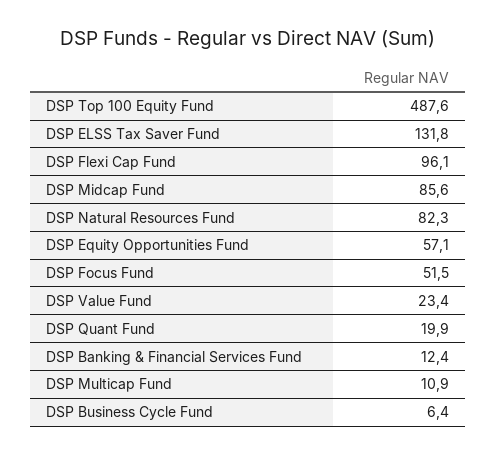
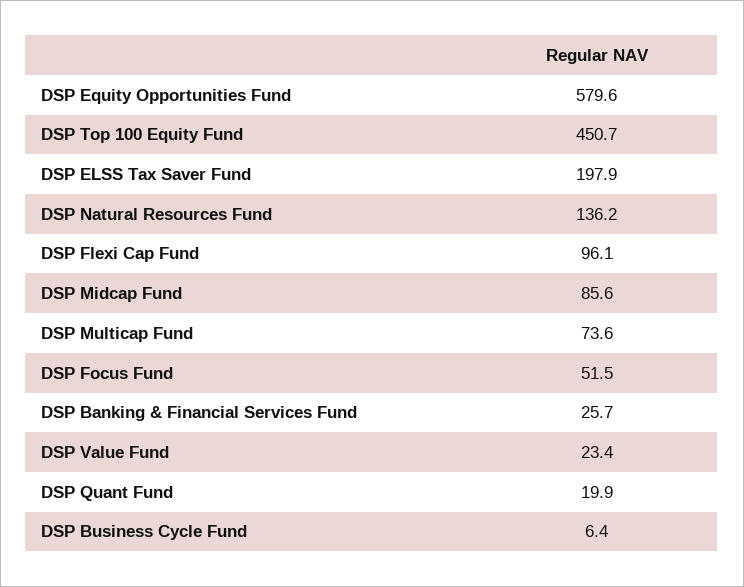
DSP Top 100 Equity Fund: 487.6 -> 450.7
DSP ELSS Tax Saver Fund: 131.8 -> 197.9
DSP Natural Resources Fund: 82.3 -> 136.2
DSP Equity Opportunities Fund: 57.1 -> 579.6
DSP Banking & Financial Services Fund: 12.4 -> 25.7
DSP Multicap Fund: 10.9 -> 73.6

